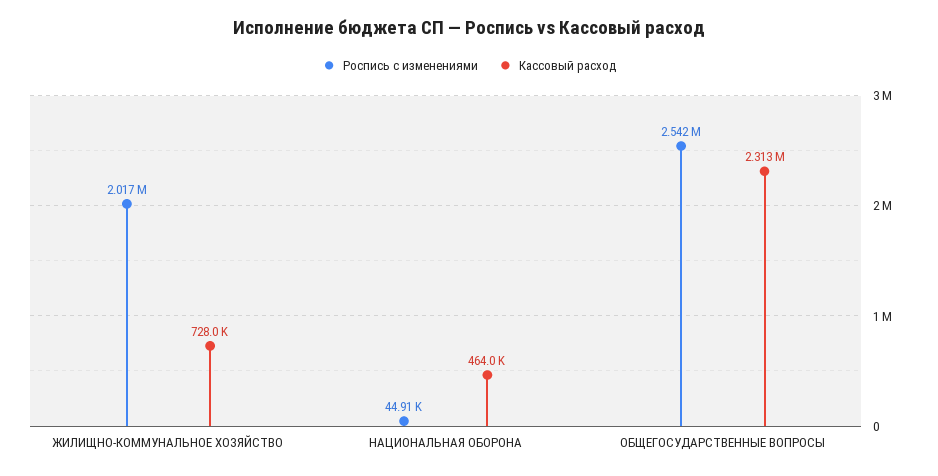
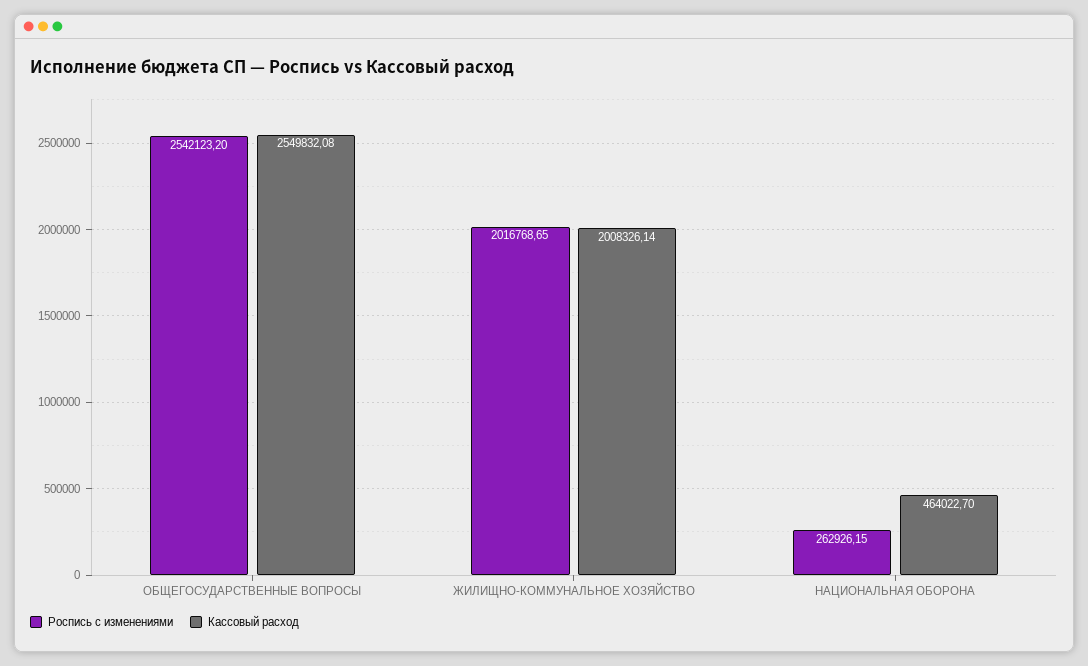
Кассовый расход, ЖИЛИЩНО-КОММУНАЛЬНОЕ ХОЗЯЙСТВО: 728000 -> 2008326.14
Роспись с изменениями, НАЦИОНАЛЬНАЯ ОБОРОНА: 44910 -> 262926.15
Кассовый расход, ОБЩЕГОСУДАРСТВЕННЫЕ ВОПРОСЫ: 2313000 -> 2549832.08

